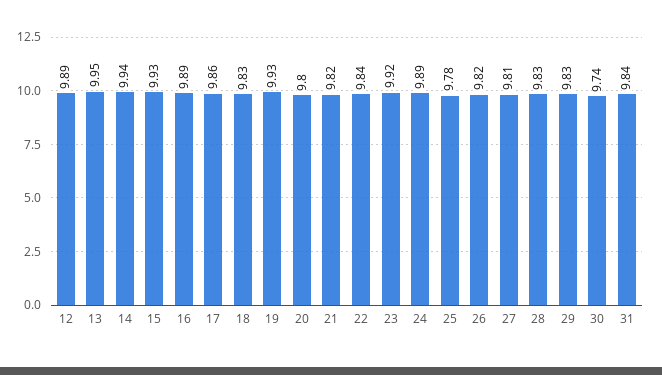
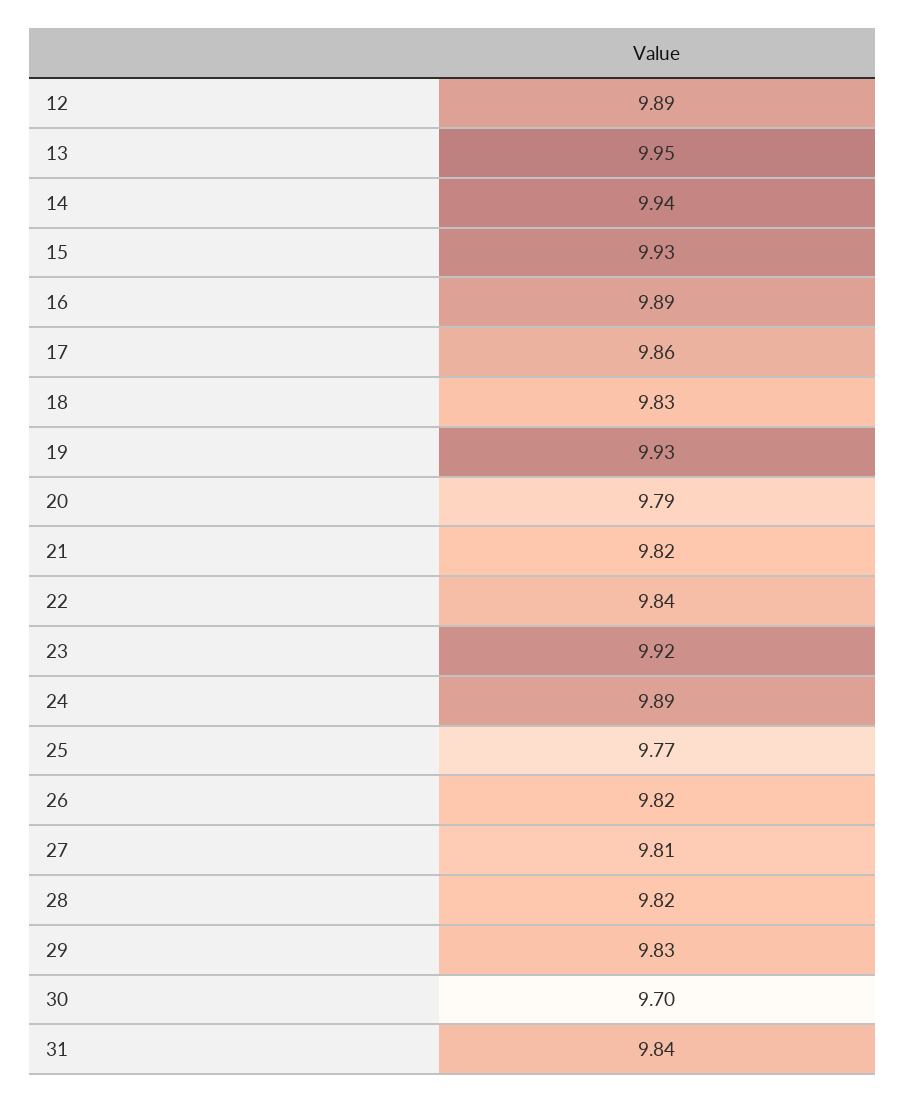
20: 9.8 -> 9.79
25: 9.78 -> 9.77
28: 9.83 -> 9.82
30: 9.74 -> 9.7

